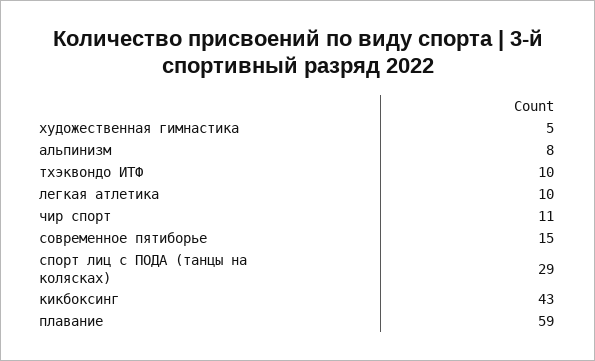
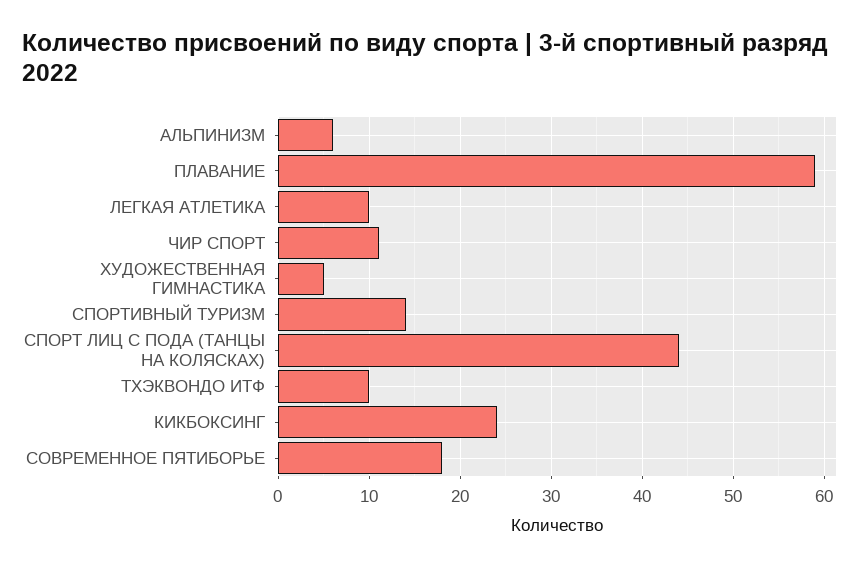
альпинизм: 8 -> 6
современное пятиборье: 15 -> 18
спорт лиц с ПОДА (танцы на колясках): 29 -> 44
кикбоксинг: 43 -> 24
СПОРТИВНЫЙ ТУРИЗМ: none -> 14

